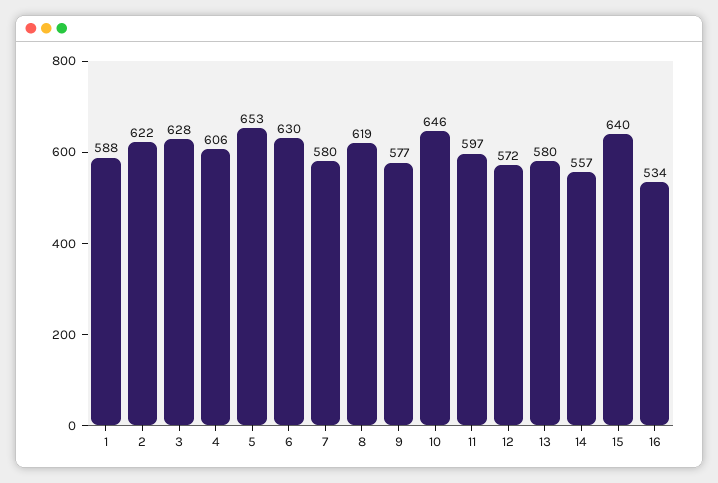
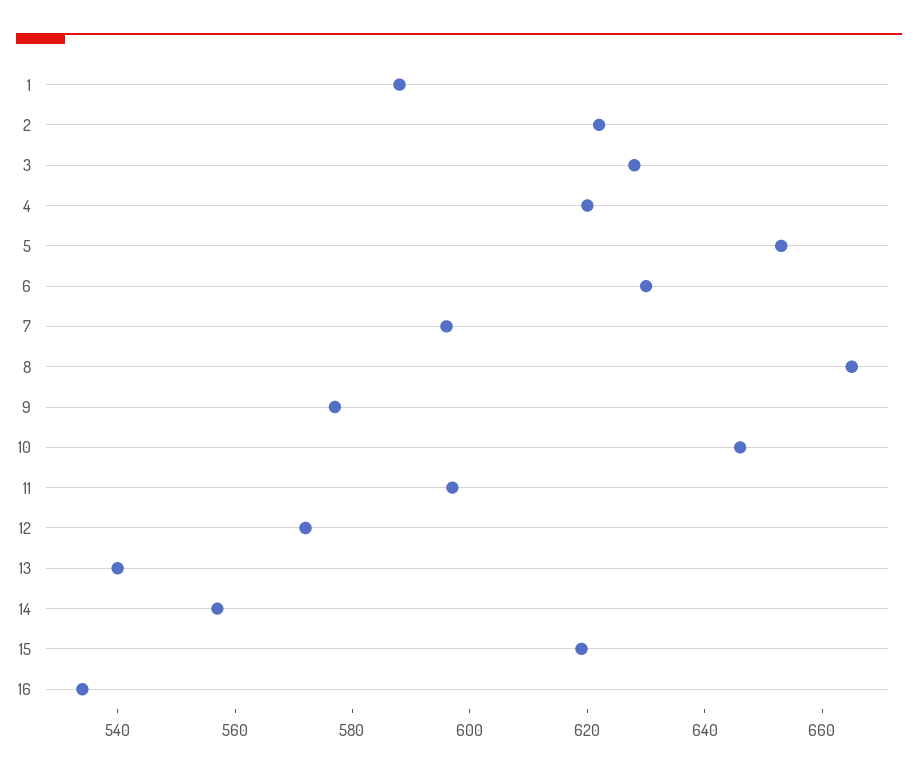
4: 606 -> 620
7: 580 -> 595
8: 619 -> 665
13: 580 -> 540
15: 640 -> 620

